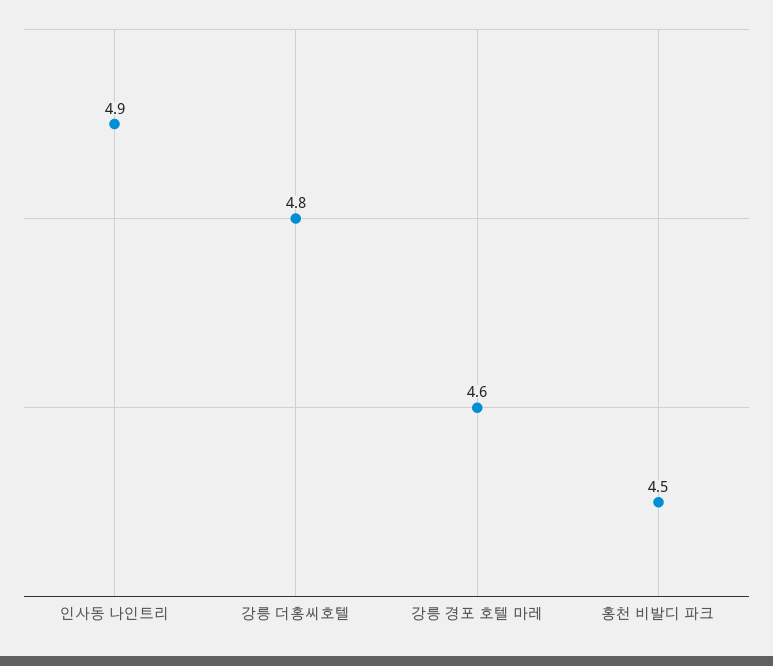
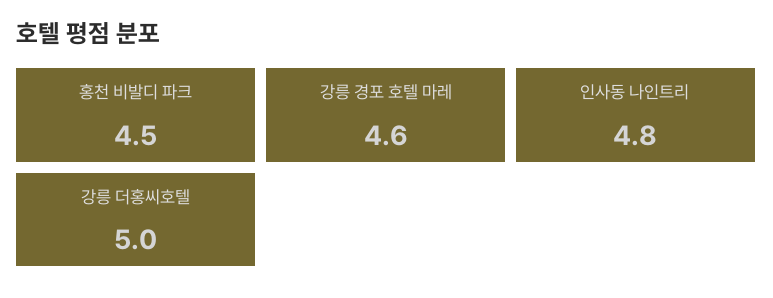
인사동 나인트리: 4.9 -> 4.8
강릉 더홍씨호텔: 4.8 -> 5

